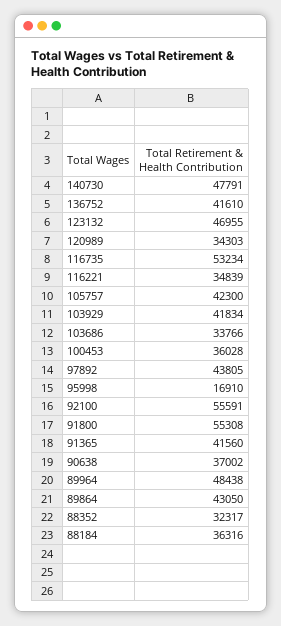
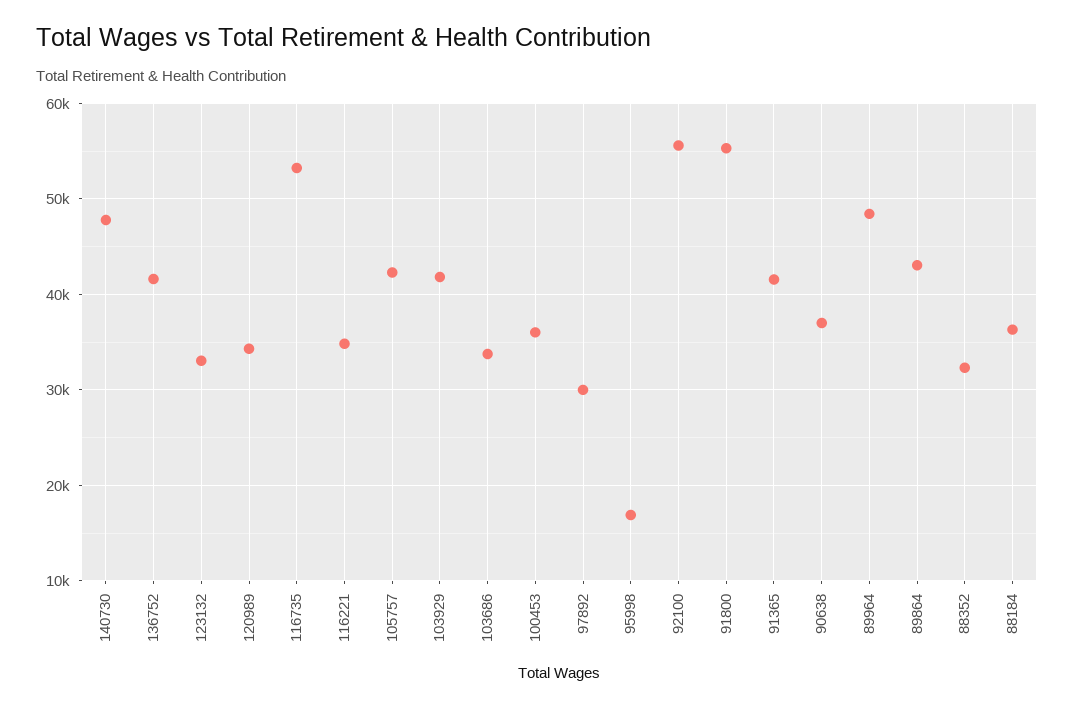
123132: 46955 -> 33000
97892: 43805 -> 30000

